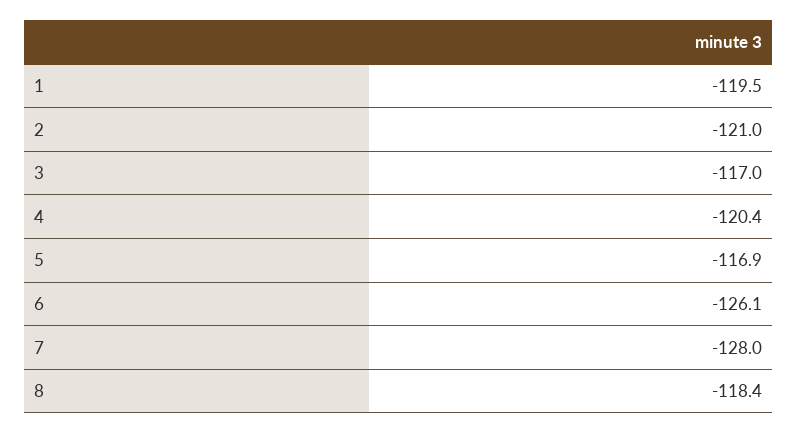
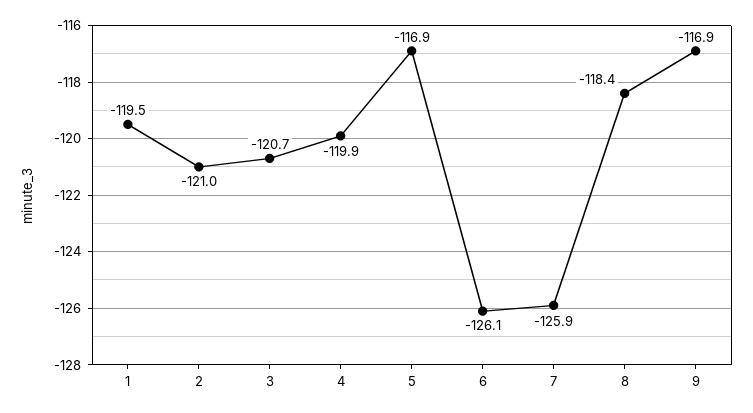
3: -117 -> -120.7
4: -120.4 -> -119.9
7: -128 -> -125.9
9: none -> -116.9

